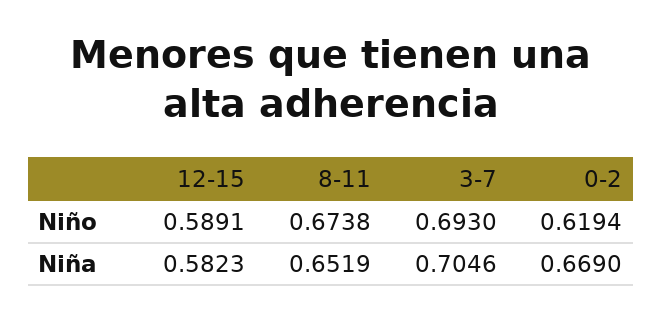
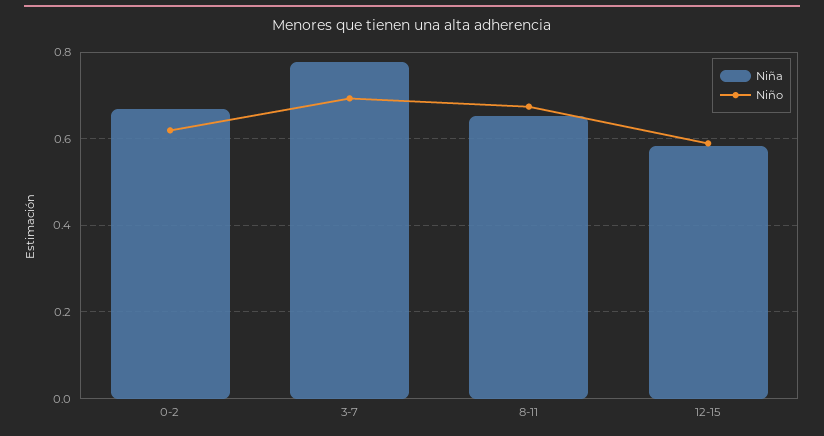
Niña, 3-7: 0.7046 -> 0.78

